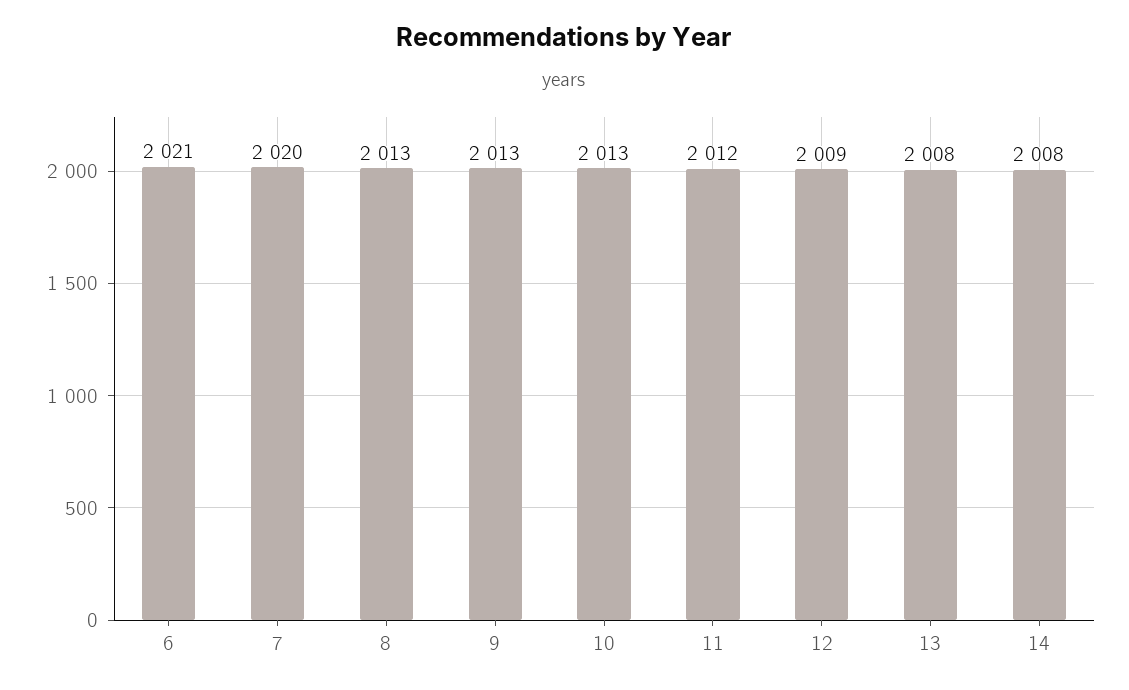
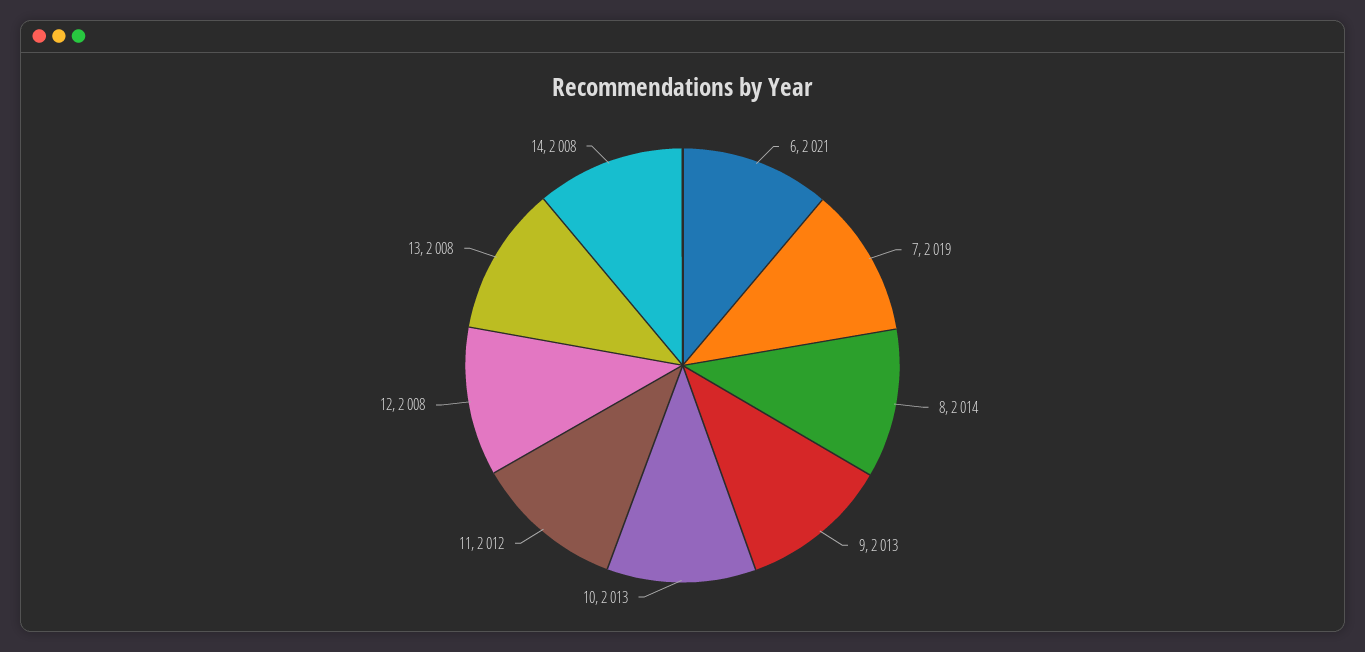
7: 2020 -> 2019
8: 2013 -> 2014
12: 2009 -> 2008

